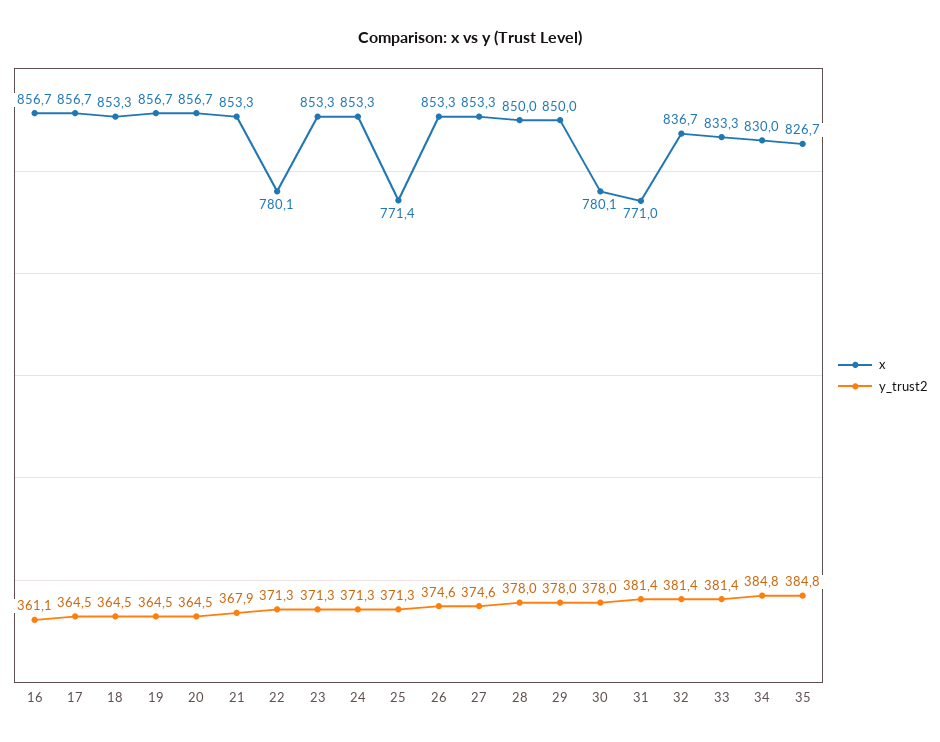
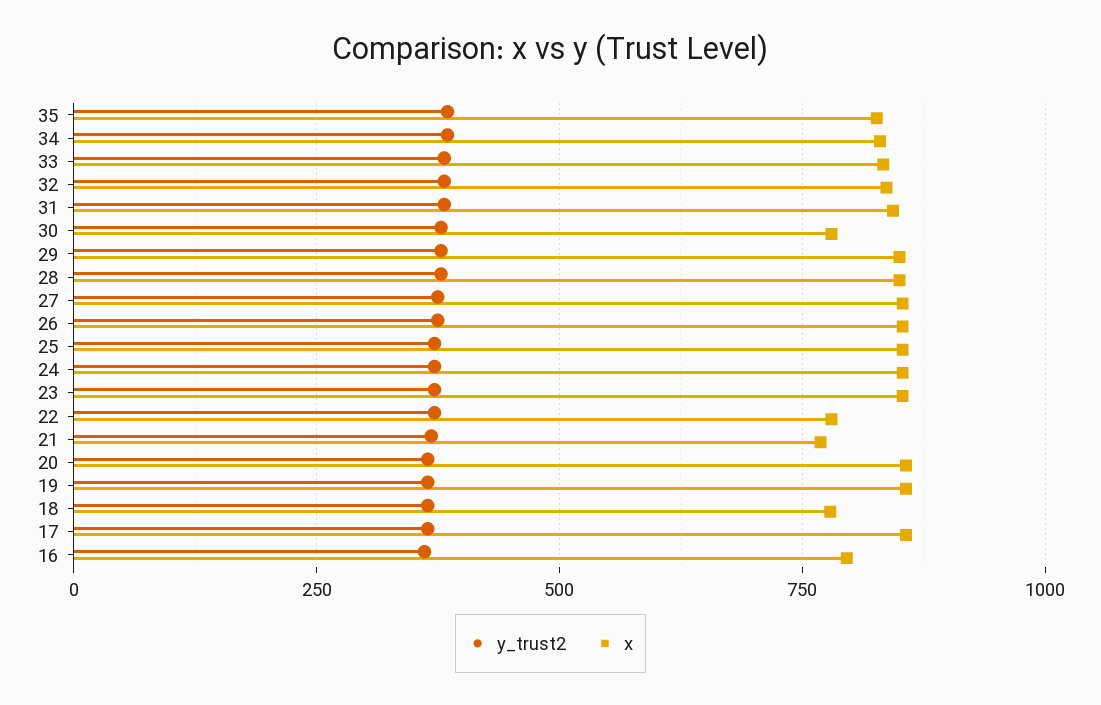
x, 16: 856.7 -> 800
x, 18: 853.3 -> 775
x, 21: 853.3 -> 775
x, 25: 771.4 -> 850
x, 31: 771 -> 850

